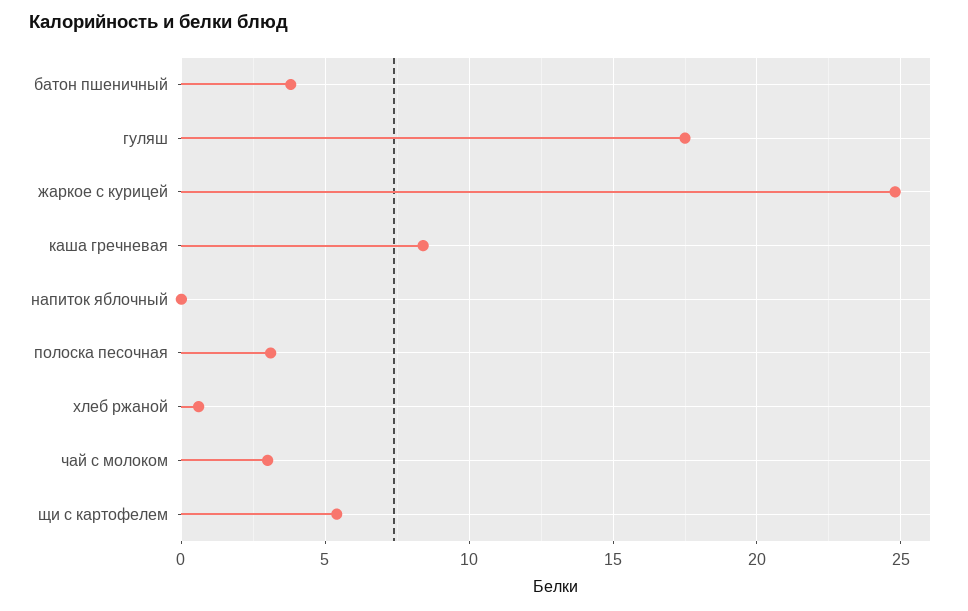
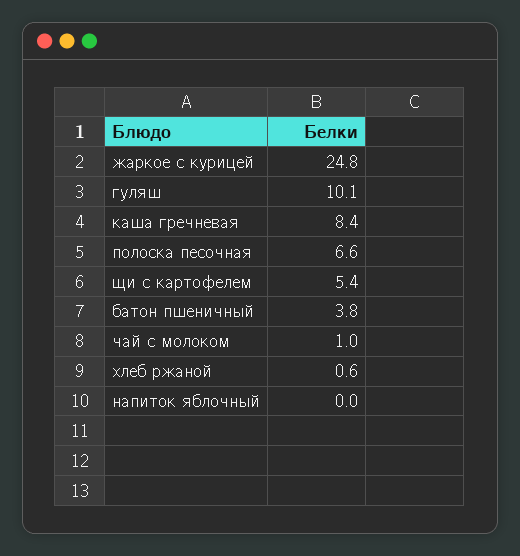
гуляш: 17.5 -> 10.1
полоска песочная: 3 -> 6.6
чай с молоком: 3 -> 1

